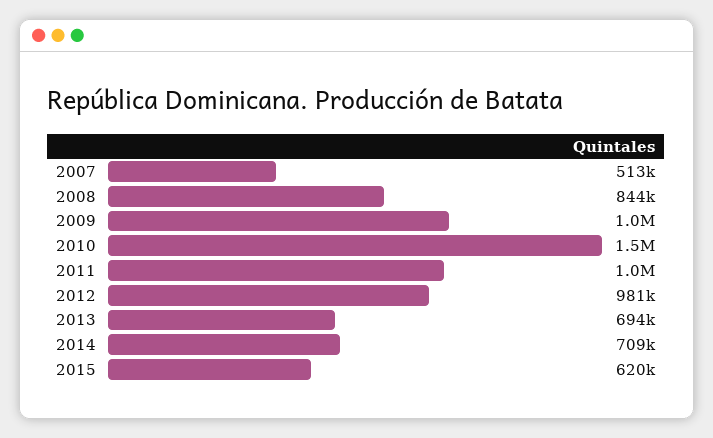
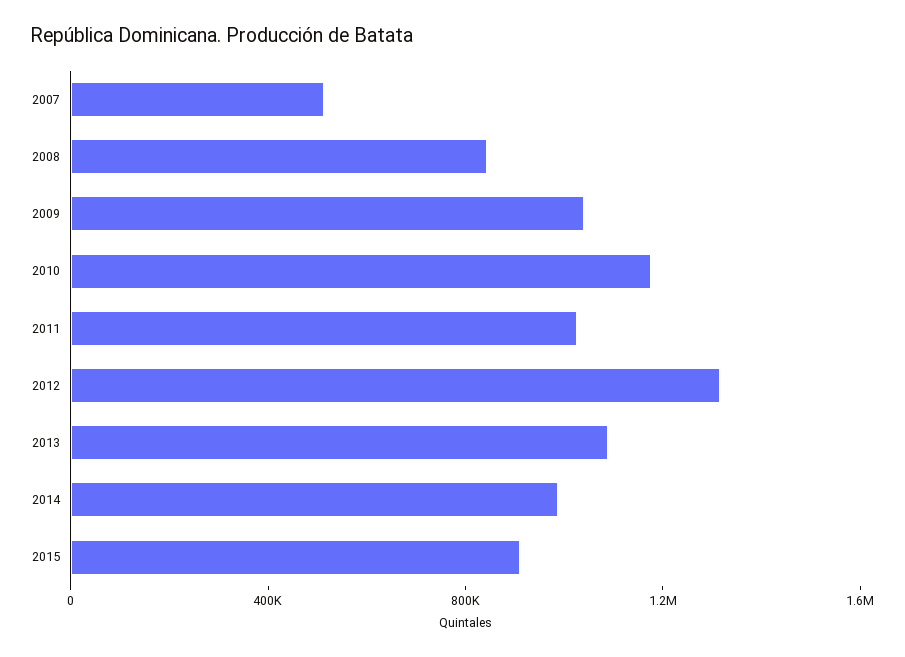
2010: 1500000 -> 1200000
2012: 981000 -> 1300000
2013: 694000 -> 1100000
2014: 709000 -> 1000000
2015: 620000 -> 900000

